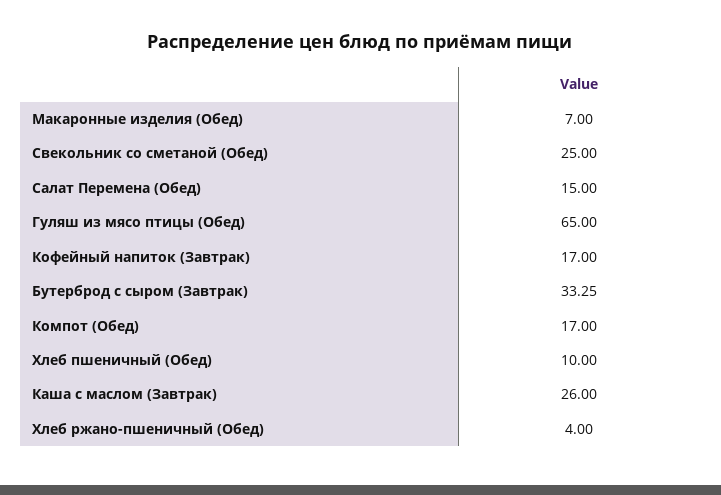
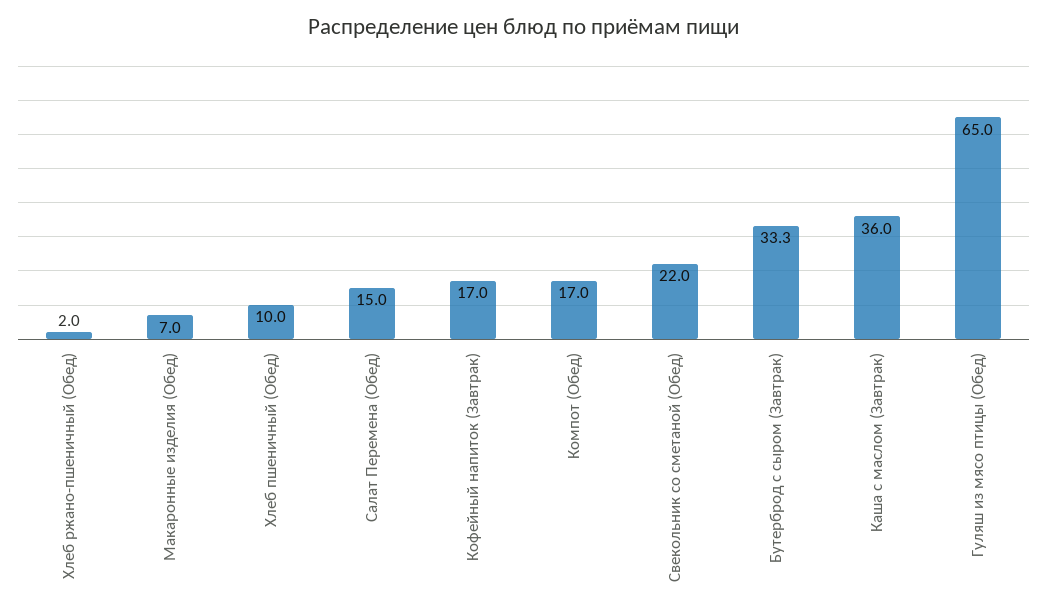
Свекольник со сметаной (Обед): 25 -> 22
Каша с маслом (Завтрак): 26 -> 36
Хлеб ржано-пшеничный (Обед): 4 -> 2

